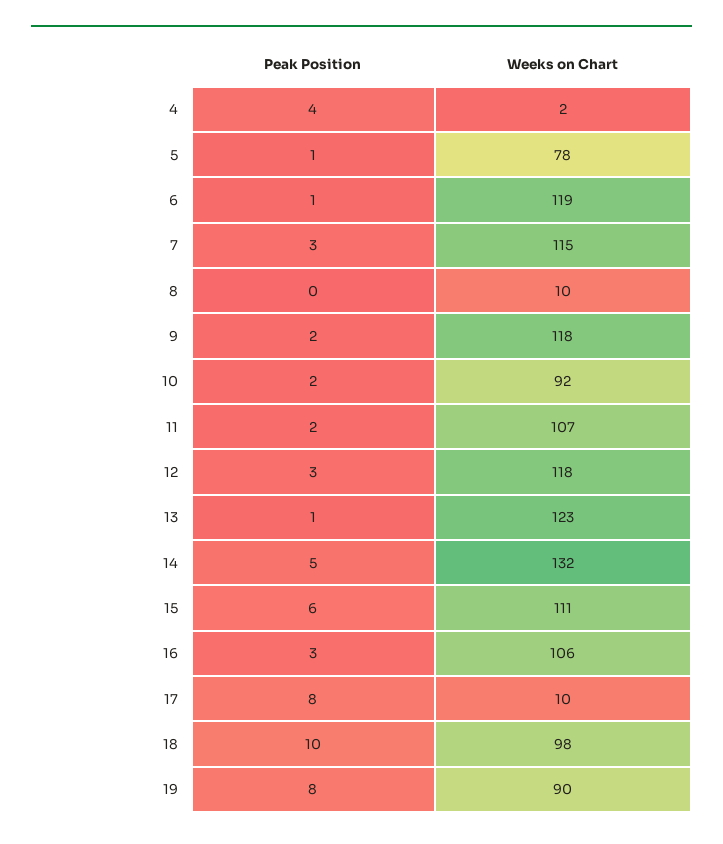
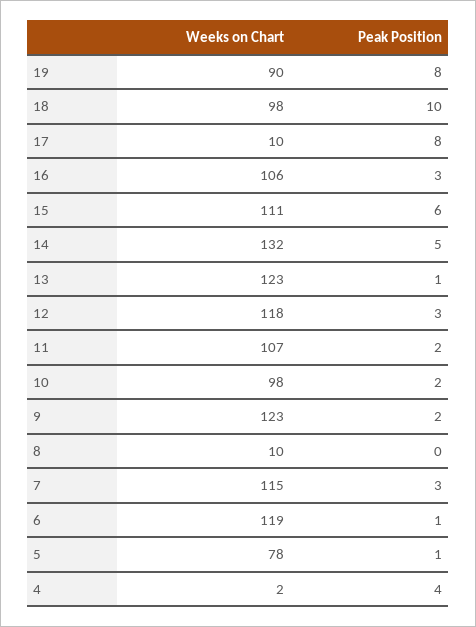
Weeks on Chart, 9: 118 -> 123
Weeks on Chart, 10: 92 -> 98

